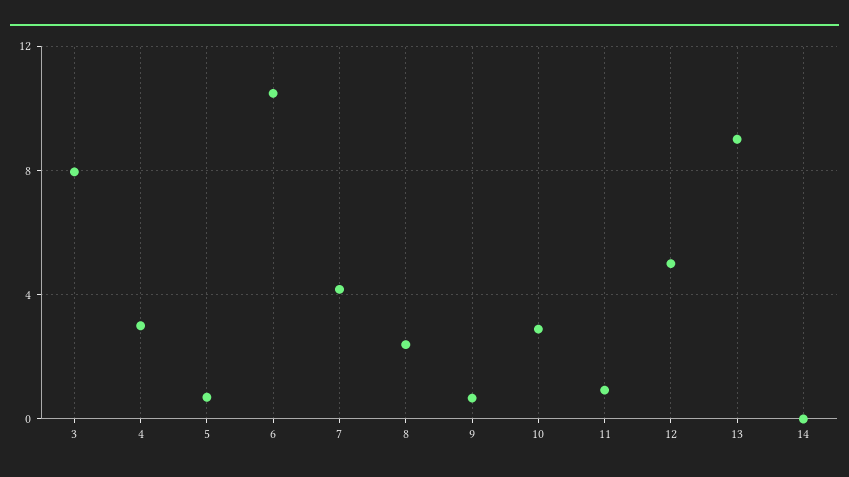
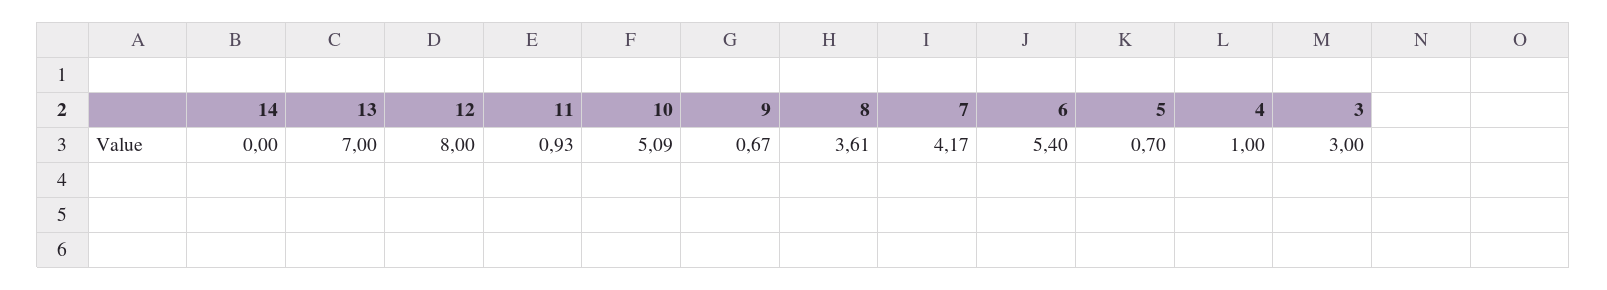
3: 8 -> 3
4: 3 -> 1
6: 10.5 -> 5.4
8: 2.5 -> 3.61
10: 3 -> 5.09
12: 5 -> 8
13: 9 -> 7

